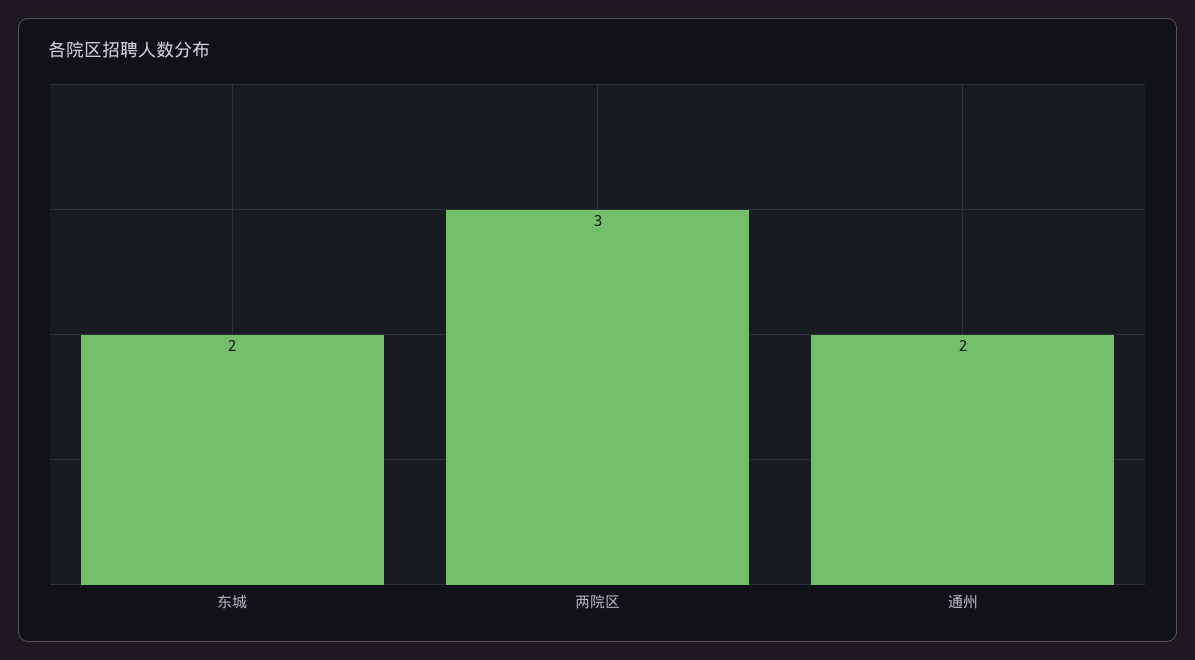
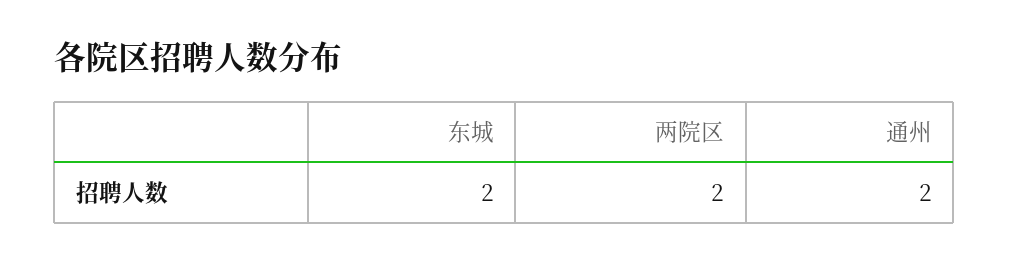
两院区: 3 -> 2

